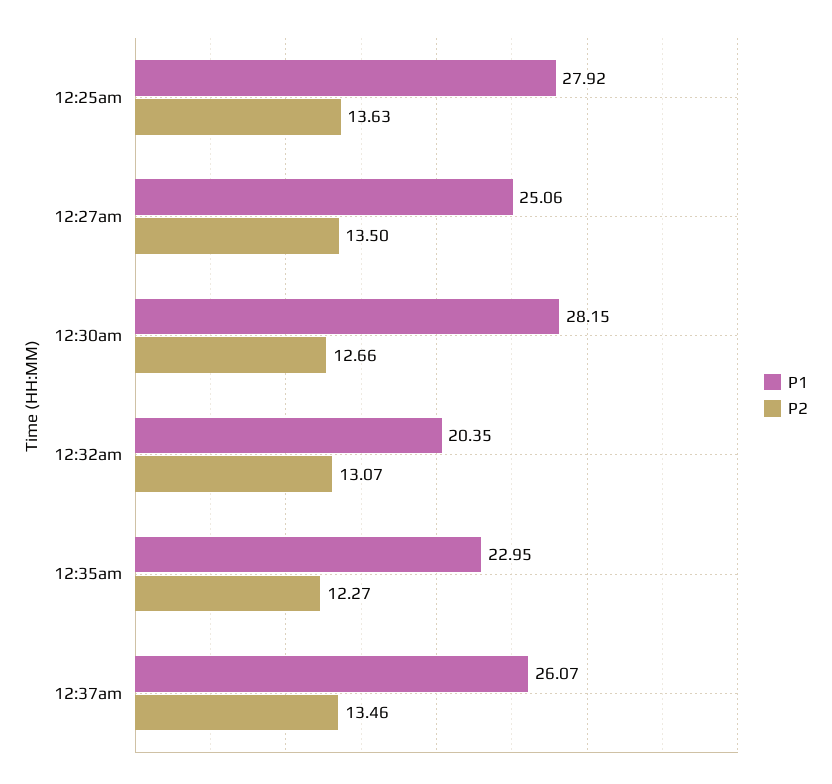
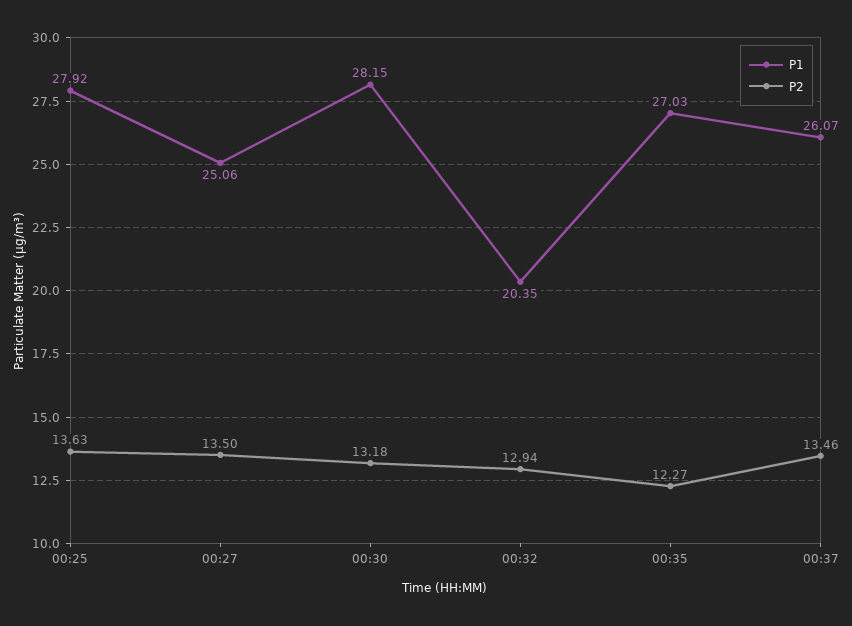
P2, 12:30am: 12.66 -> 13.18
P2, 12:32am: 13.07 -> 12.94
P1, 12:35am: 22.95 -> 27.03

